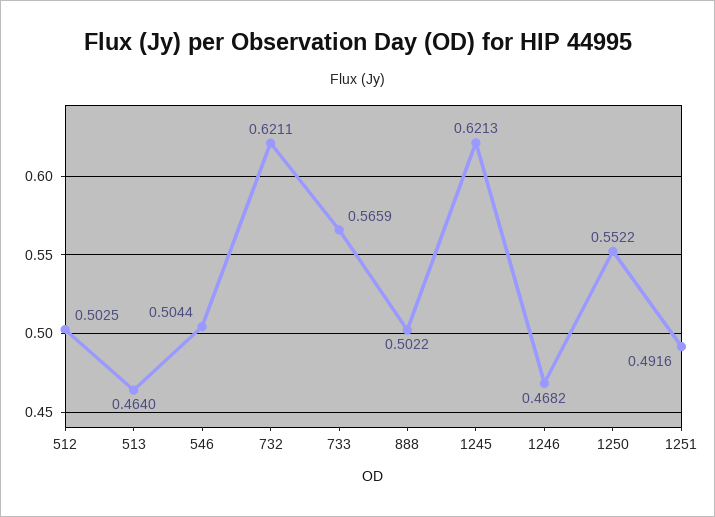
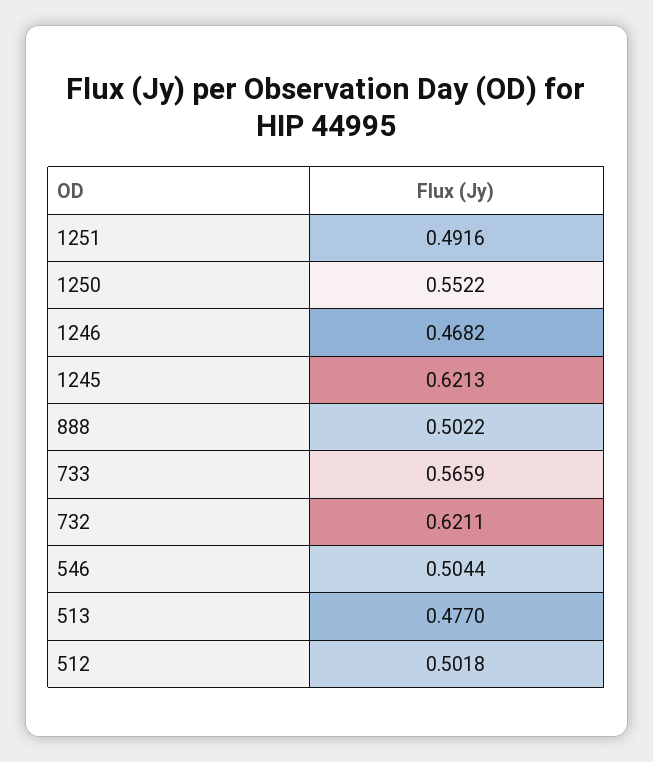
512: 0.5025 -> 0.5018
513: 0.464 -> 0.477

